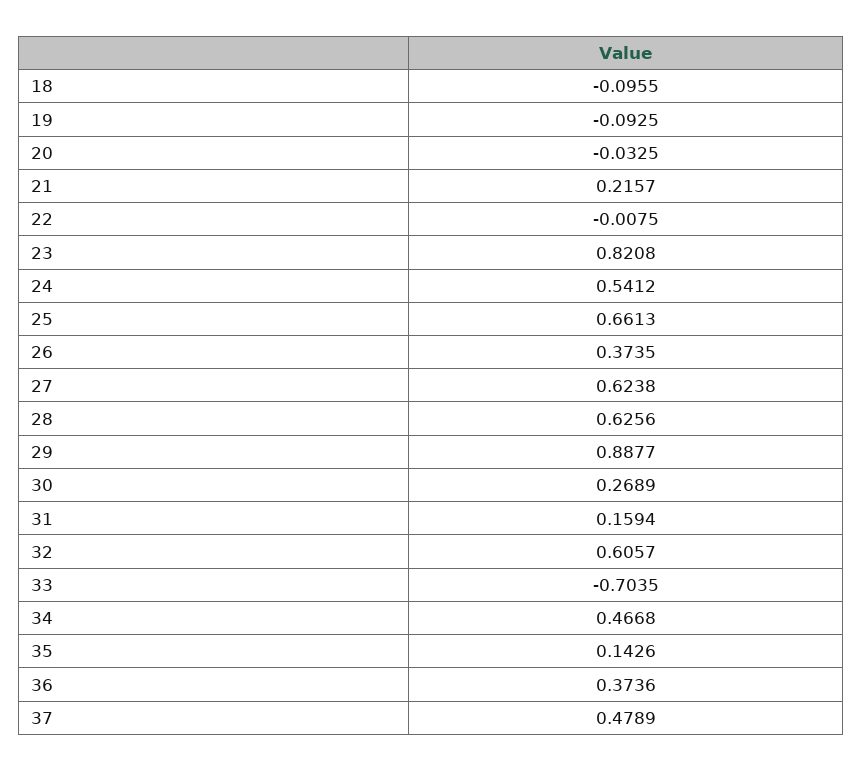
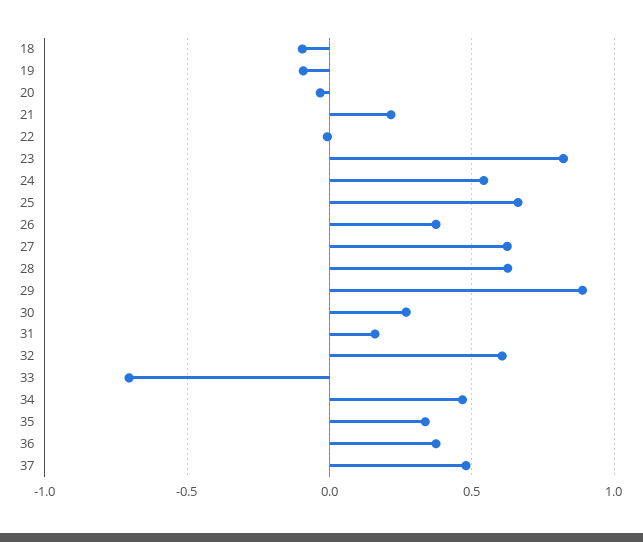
35: 0.1426 -> 0.35

